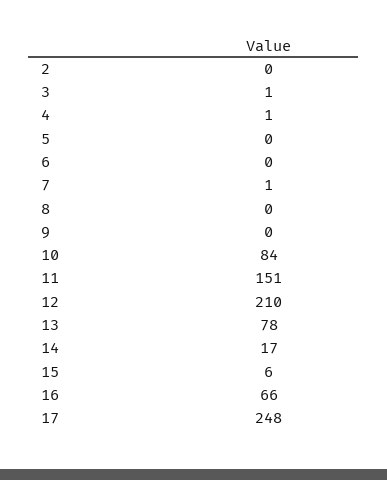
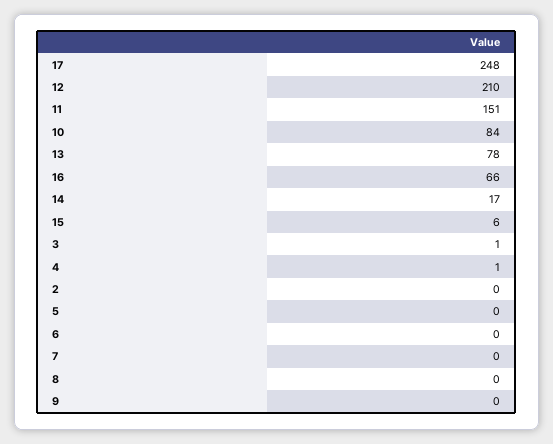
7: 1 -> 0

